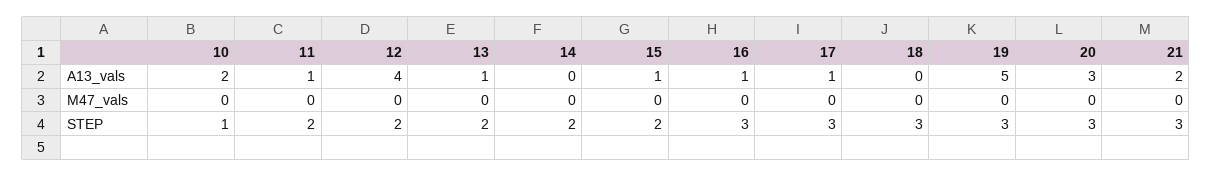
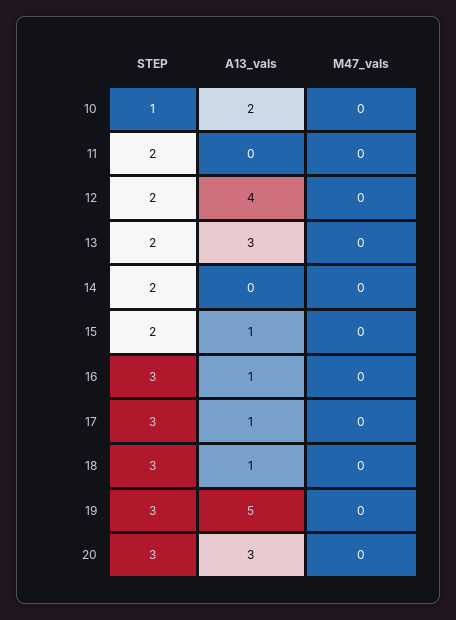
11, A13_vals: 1 -> 0
13, A13_vals: 1 -> 3
18, A13_vals: 0 -> 1
21, A13_vals: 2 -> none
21, M47_vals: 0 -> none
21, STEP: 3 -> none

